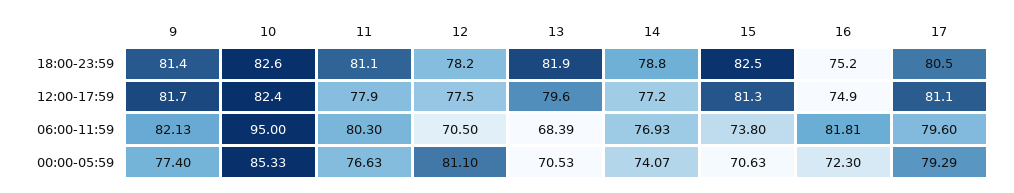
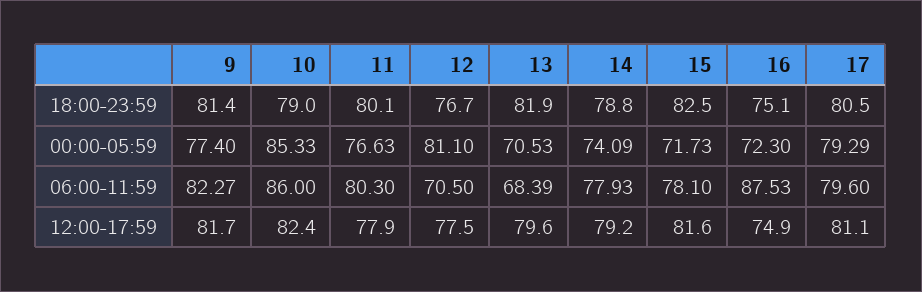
10, 18:00-23:59: 82.6 -> 79
11, 18:00-23:59: 81.1 -> 80.1
12, 18:00-23:59: 78.2 -> 76.7
16, 18:00-23:59: 75.2 -> 75.1
14, 12:00-17:59: 77.2 -> 79.2
15, 12:00-17:59: 81.3 -> 81.6
9, 06:00-11:59: 82.13 -> 82.27
10, 06:00-11:59: 95 -> 86
14, 06:00-11:59: 76.93 -> 77.93
15, 06:00-11:59: 73.8 -> 78.1
16, 06:00-11:59: 81.81 -> 87.53
14, 00:00-05:59: 74.07 -> 74.09
15, 00:00-05:59: 70.63 -> 71.73

